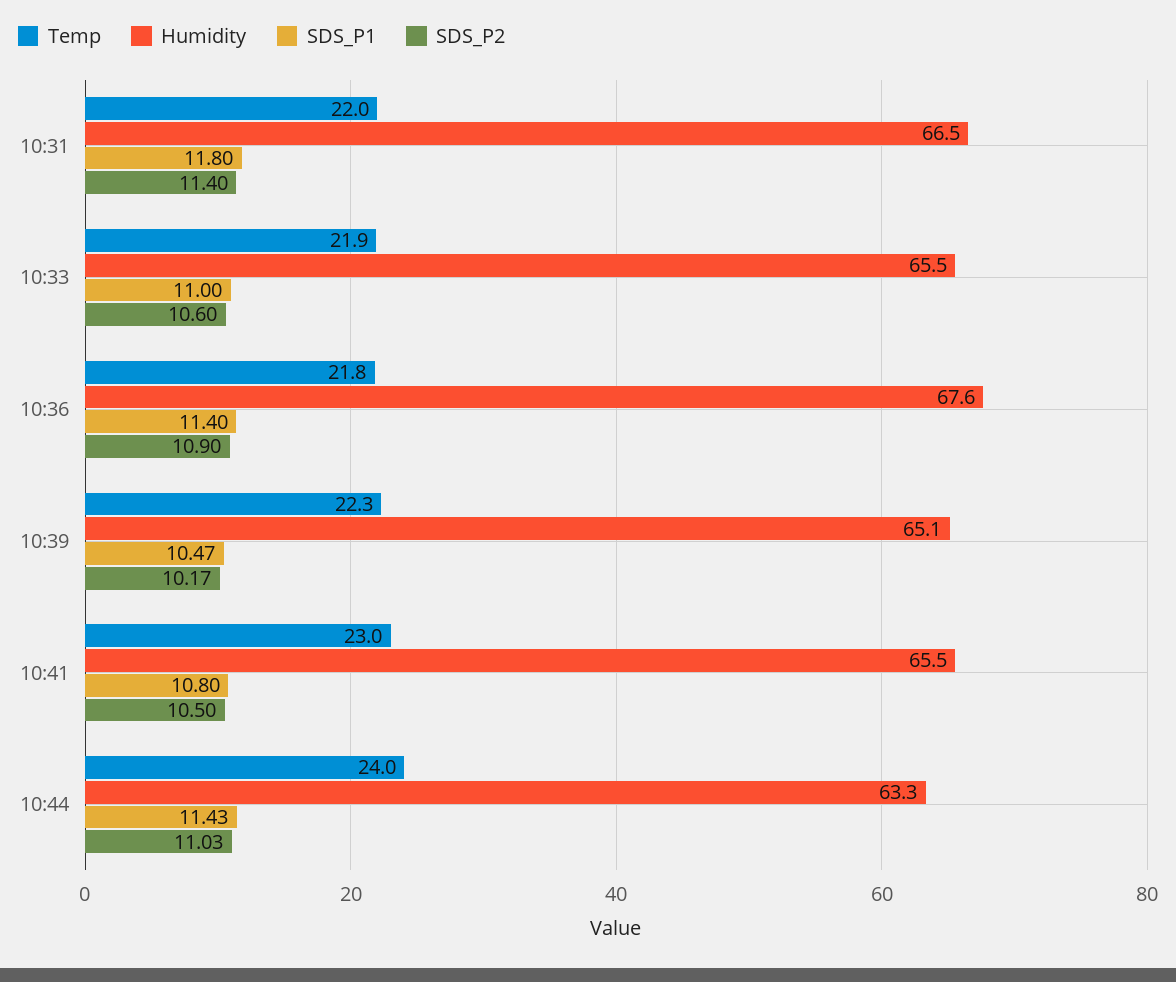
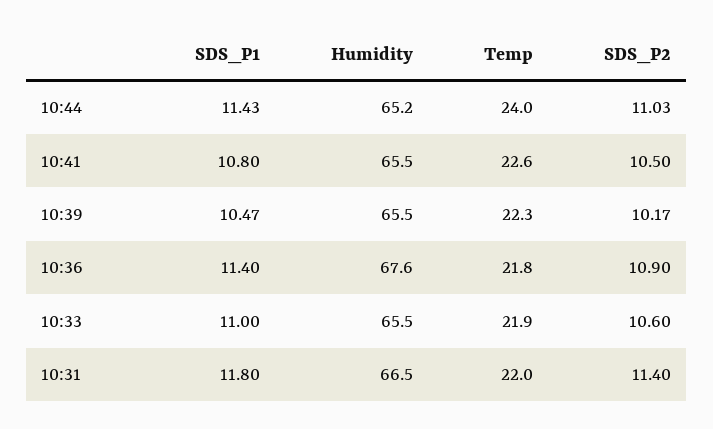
Humidity, 10:39: 65.1 -> 65.5
Temp, 10:41: 23 -> 22.6
Humidity, 10:44: 63.3 -> 65.2

